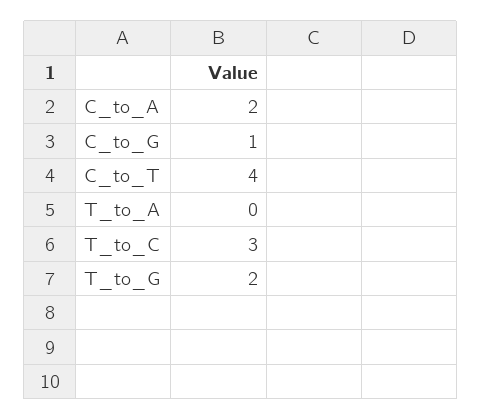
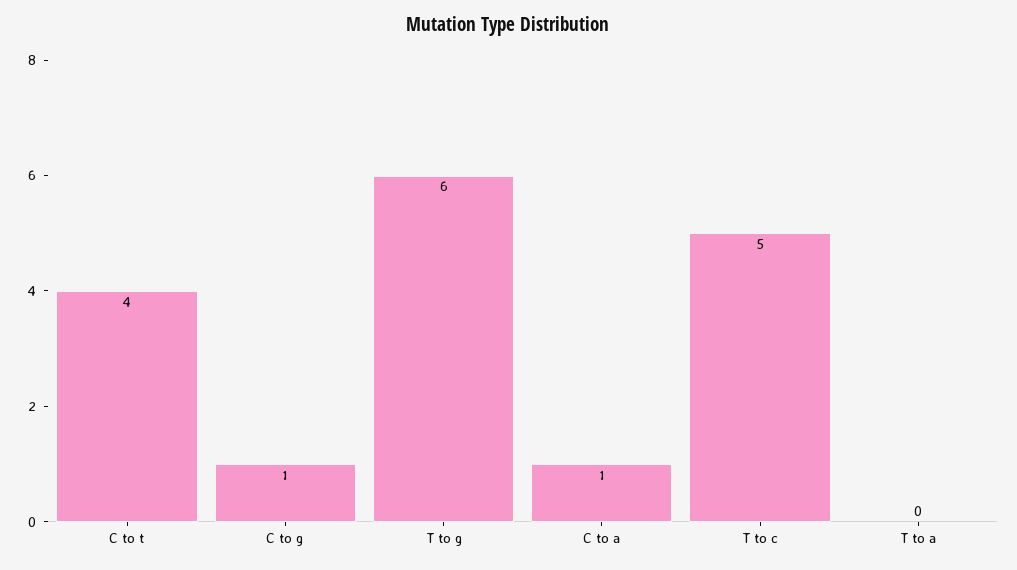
C_to_A: 2 -> 1
T_to_C: 3 -> 5
T_to_G: 2 -> 6

